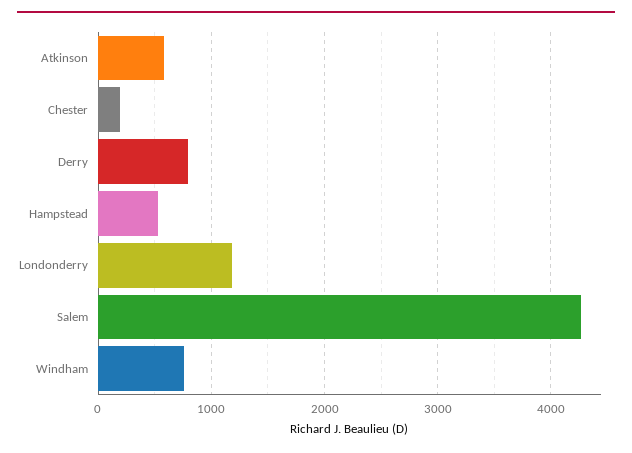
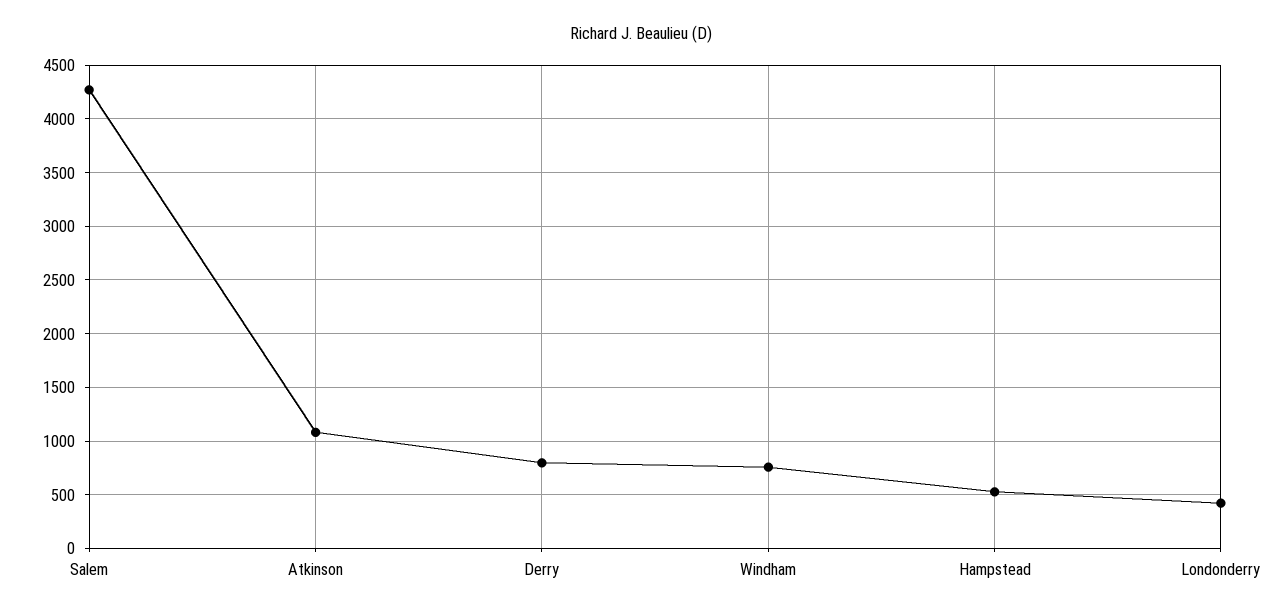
Atkinson: 600 -> 1100
Chester: 200 -> none
Londonderry: 1200 -> 400

